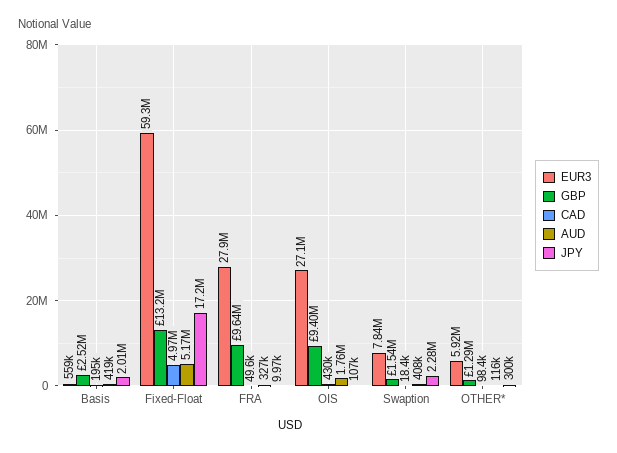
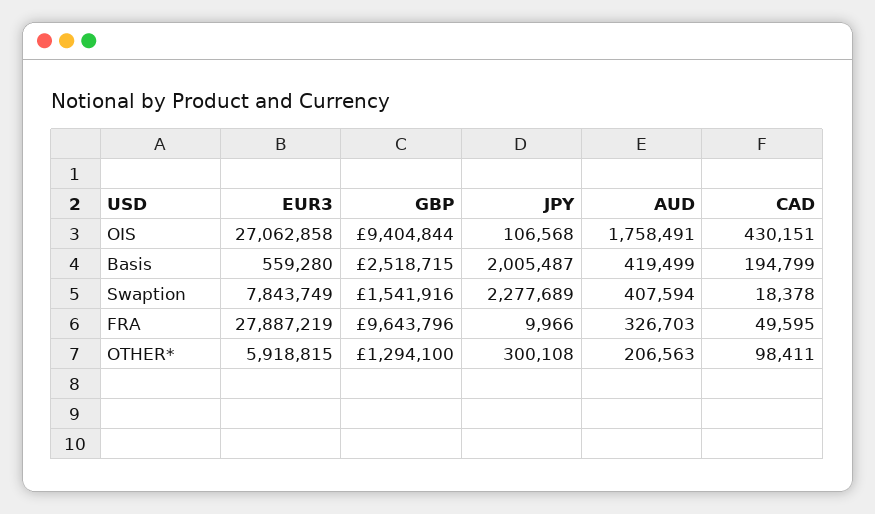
EUR3, Fixed-Float: 59300000 -> none
GBP, Fixed-Float: 13200000 -> none
CAD, Fixed-Float: 4970000 -> none
AUD, Fixed-Float: 5170000 -> none
JPY, Fixed-Float: 17200000 -> none
AUD, OTHER*: 116000 -> 206563

